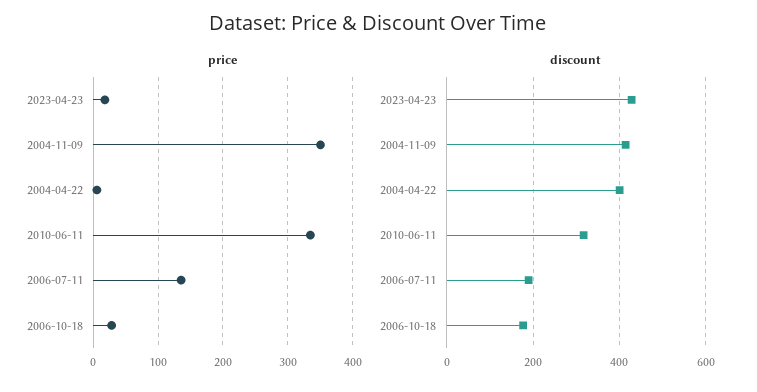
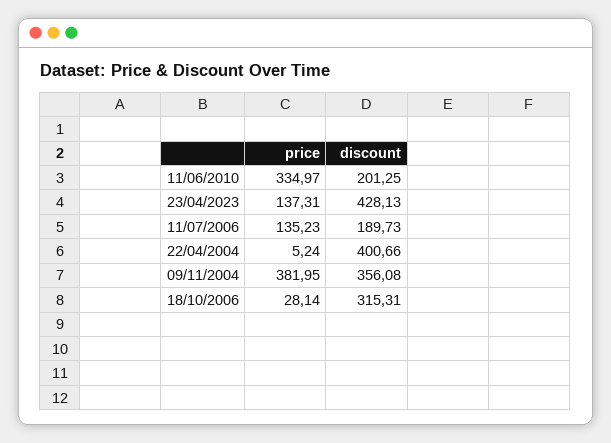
price, 2023-04-23: 20 -> 137.31
price, 2004-11-09: 350 -> 381.95
discount, 2004-11-09: 420 -> 356.08
discount, 2010-06-11: 320 -> 201.25
discount, 2006-10-18: 180 -> 315.31

